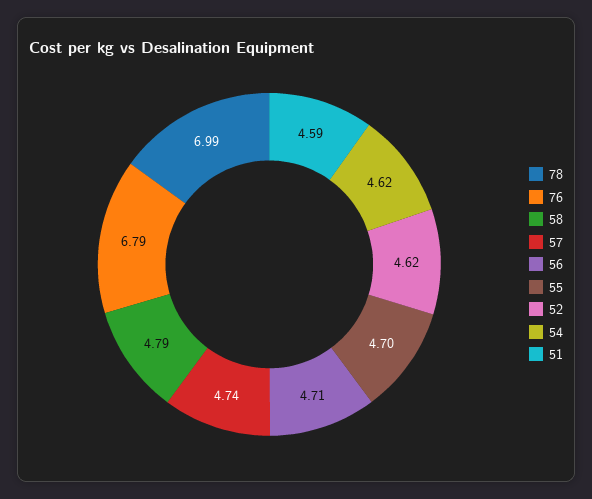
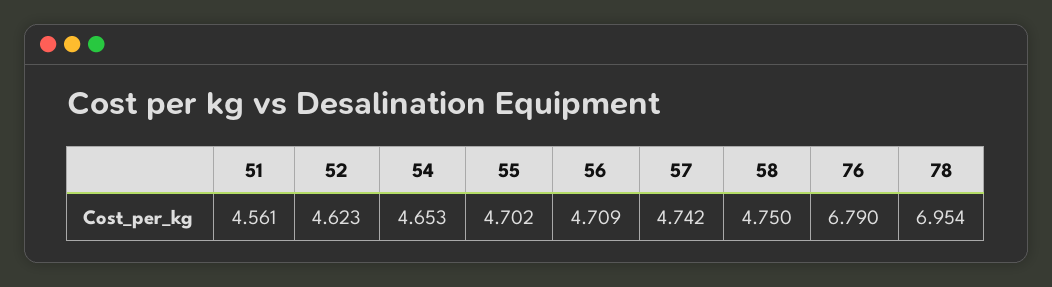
78: 6.99 -> 6.954
58: 4.79 -> 4.75
54: 4.62 -> 4.653
51: 4.59 -> 4.561

